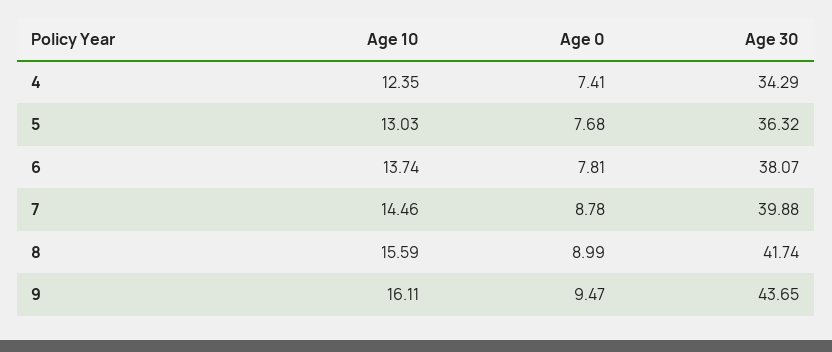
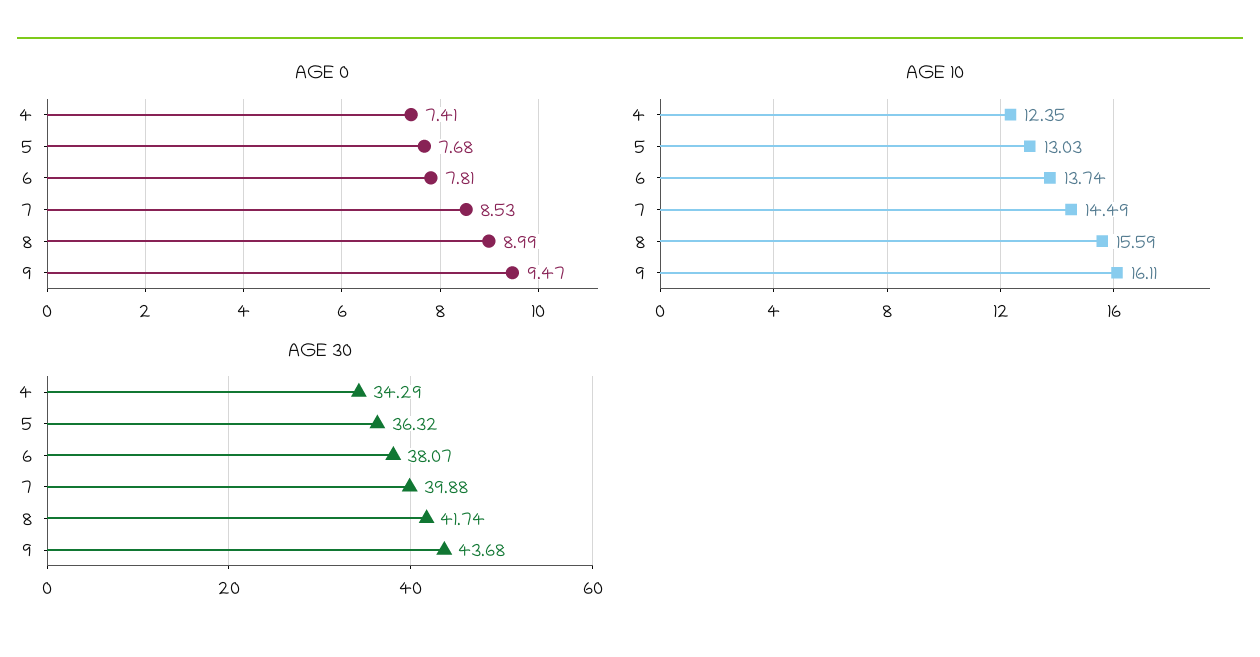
Age 10, 7: 14.46 -> 14.49
Age 0, 7: 8.78 -> 8.53
Age 30, 9: 43.65 -> 43.68

